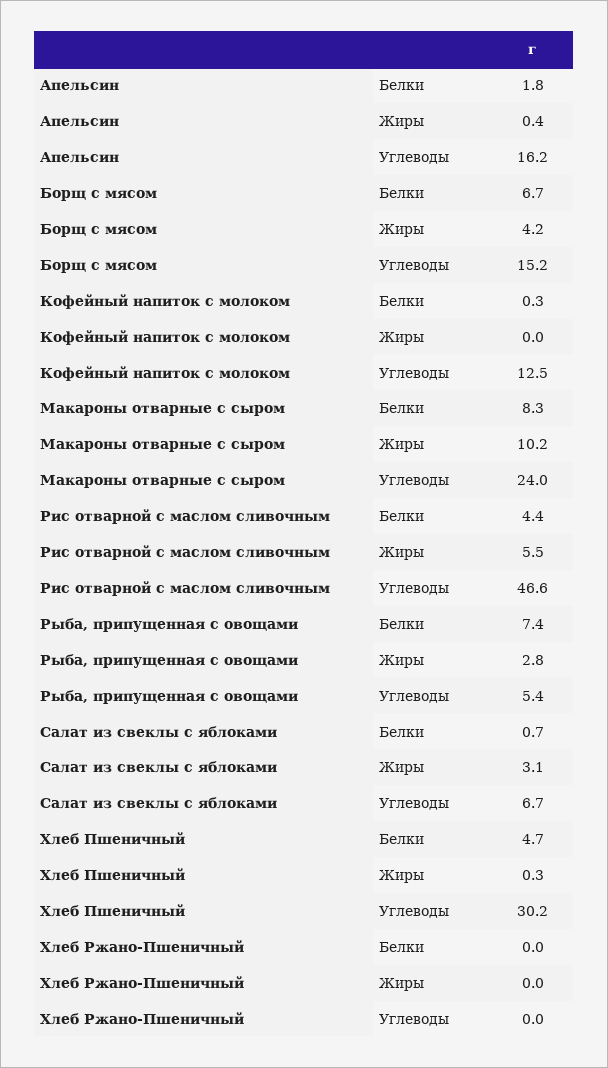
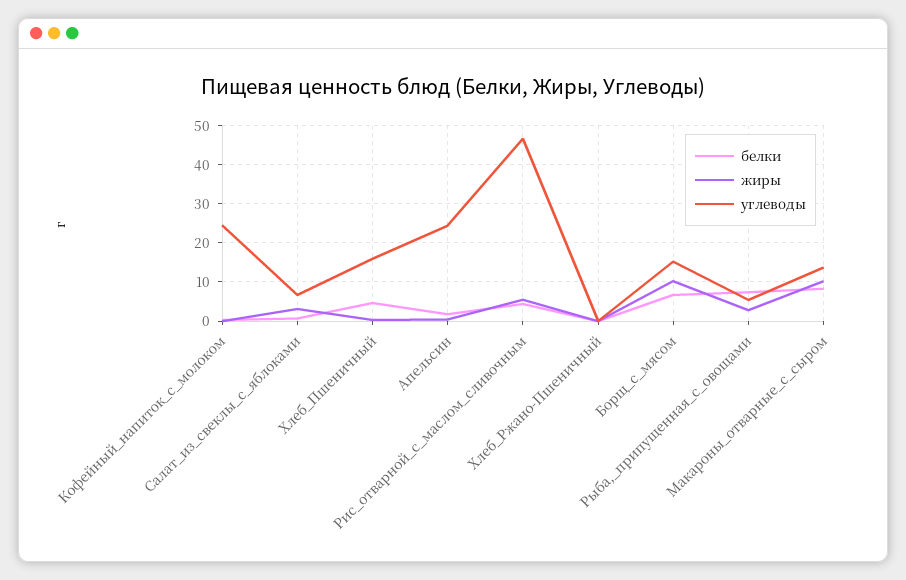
Углеводы, Апельсин: 16.2 -> 24
Жиры, Борщ с мясом: 4.2 -> 10
Углеводы, Кофейный напиток с молоком: 12.5 -> 24
Углеводы, Макароны отварные с сыром: 24 -> 14
Углеводы, Хлеб Пшеничный: 30.2 -> 16

